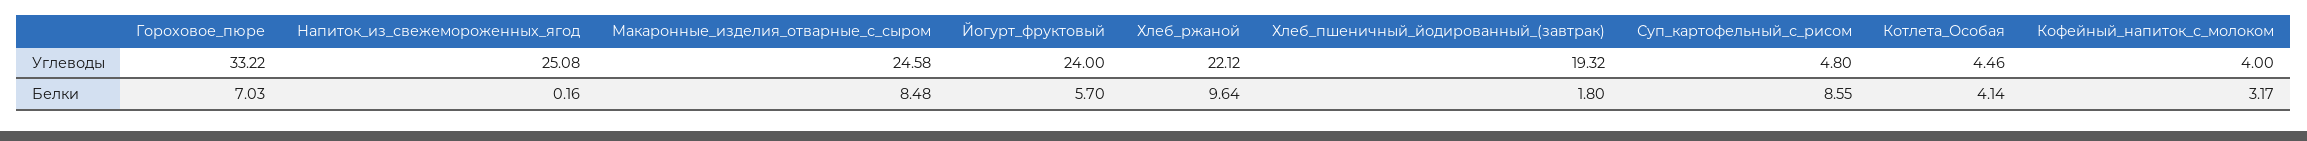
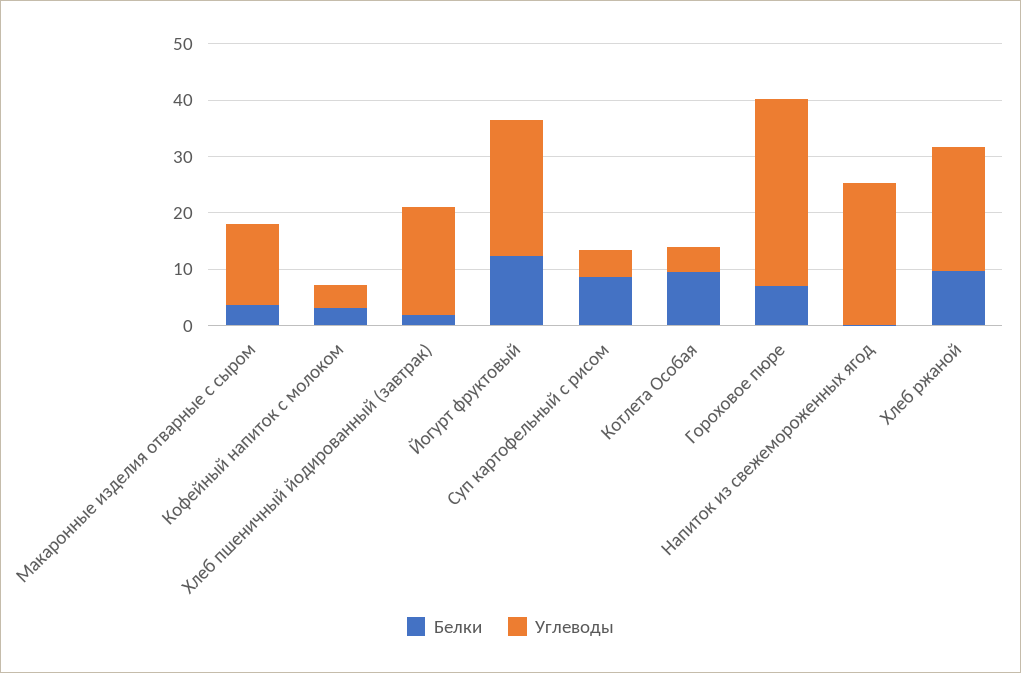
Углеводы, Макаронные_изделия_отварные_с_сыром: 24.58 -> 14
Белки, Макаронные_изделия_отварные_с_сыром: 8.48 -> 4
Белки, Йогурт_фруктовый: 5.7 -> 12
Белки, Котлета_Особая: 4.14 -> 10

